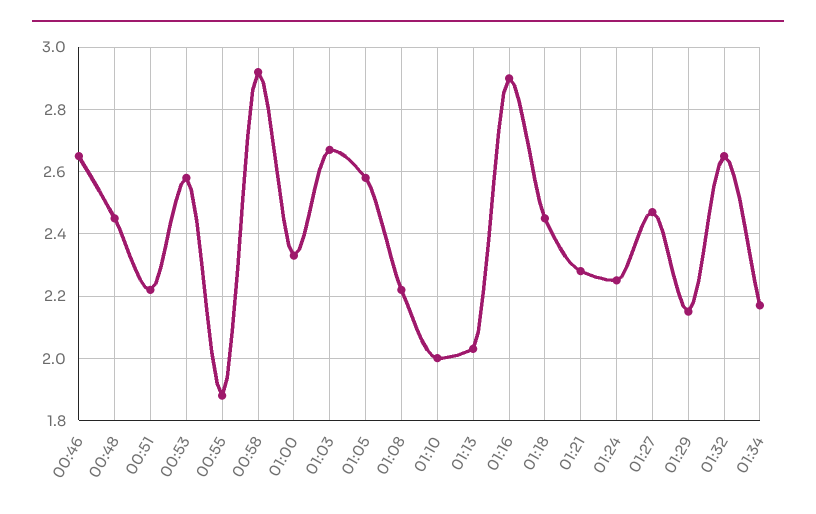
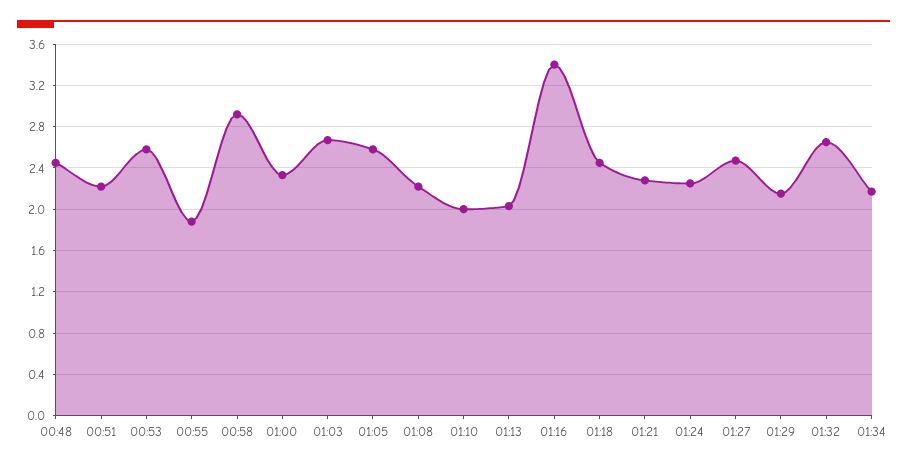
00:46: 2.65 -> none
01:16: 2.9 -> 3.4

